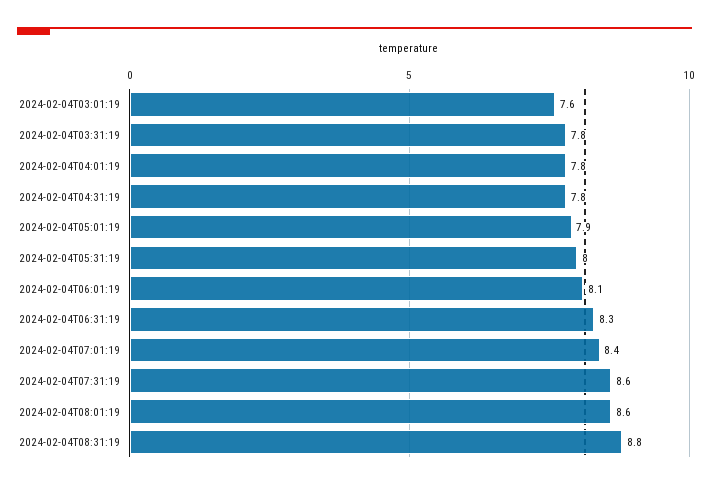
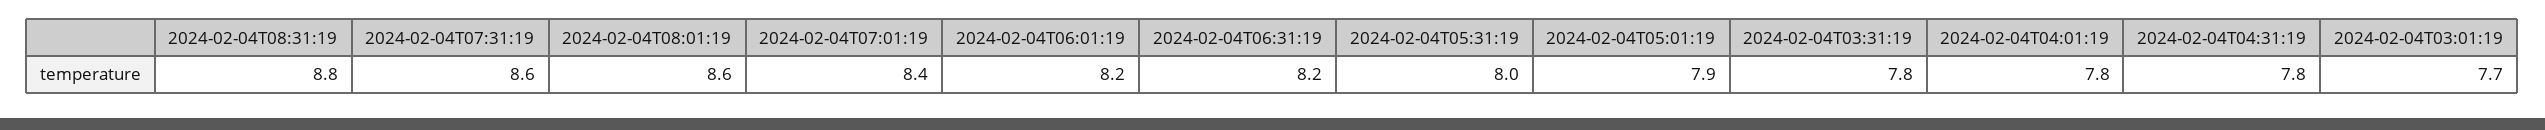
2024-02-04T03:01:19: 7.6 -> 7.7
2024-02-04T06:01:19: 8.1 -> 8.2
2024-02-04T06:31:19: 8.3 -> 8.2

